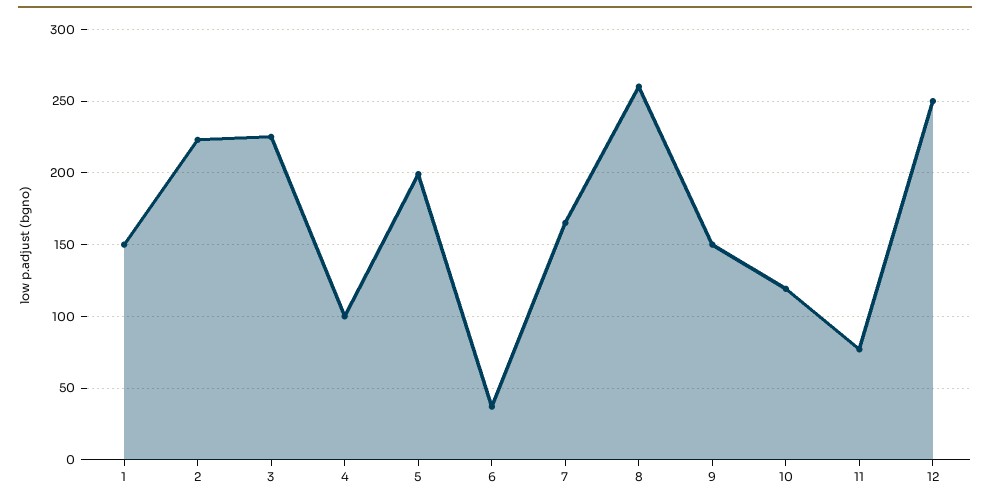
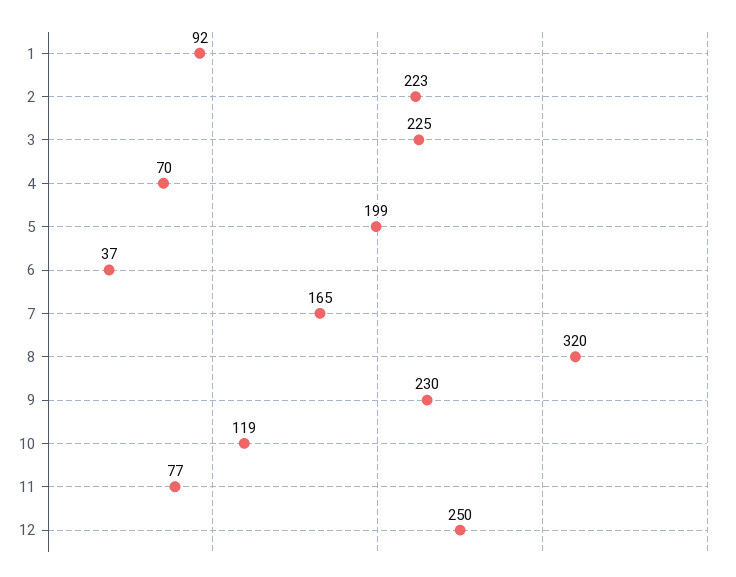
1: 150 -> 92
4: 100 -> 70
8: 260 -> 320
9: 150 -> 230

